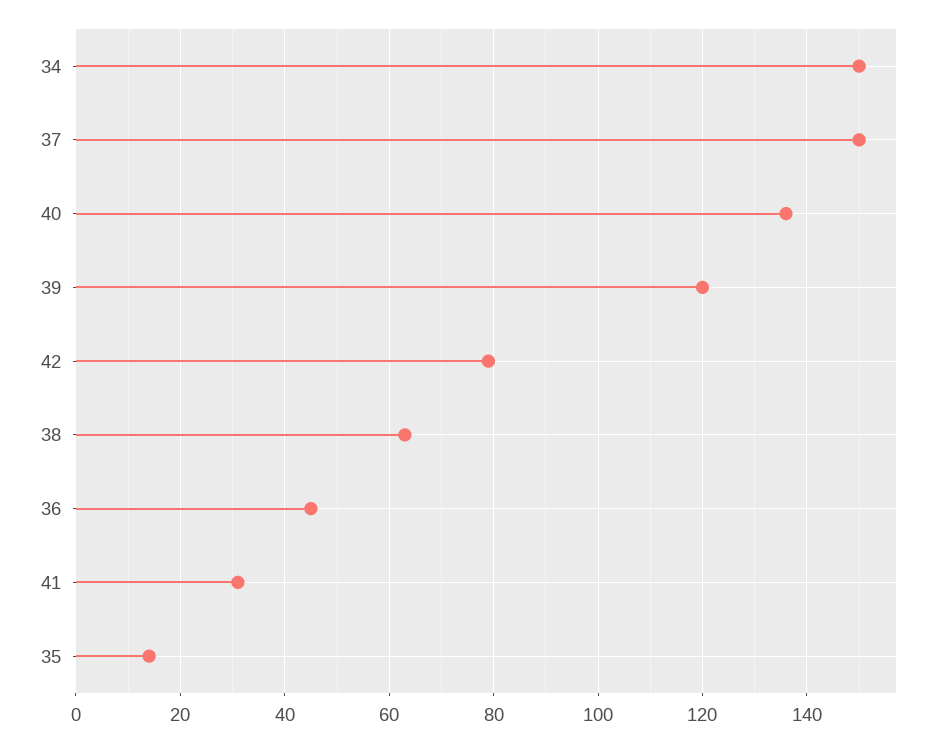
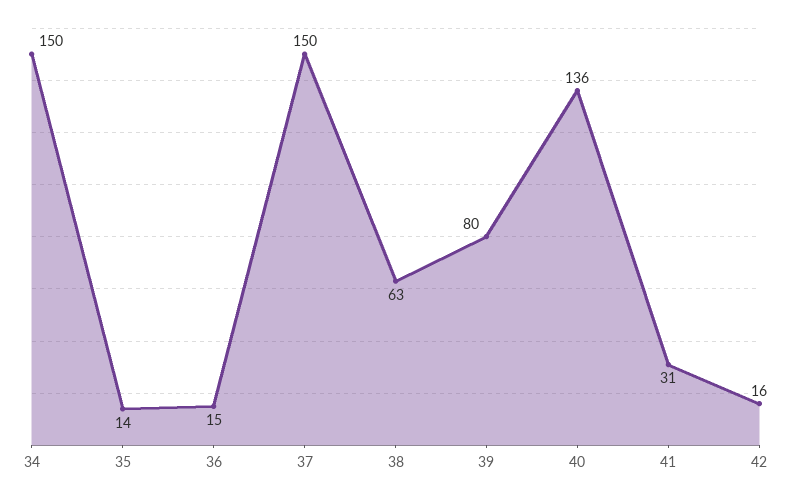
39: 120 -> 80
42: 80 -> 16
36: 45 -> 15

